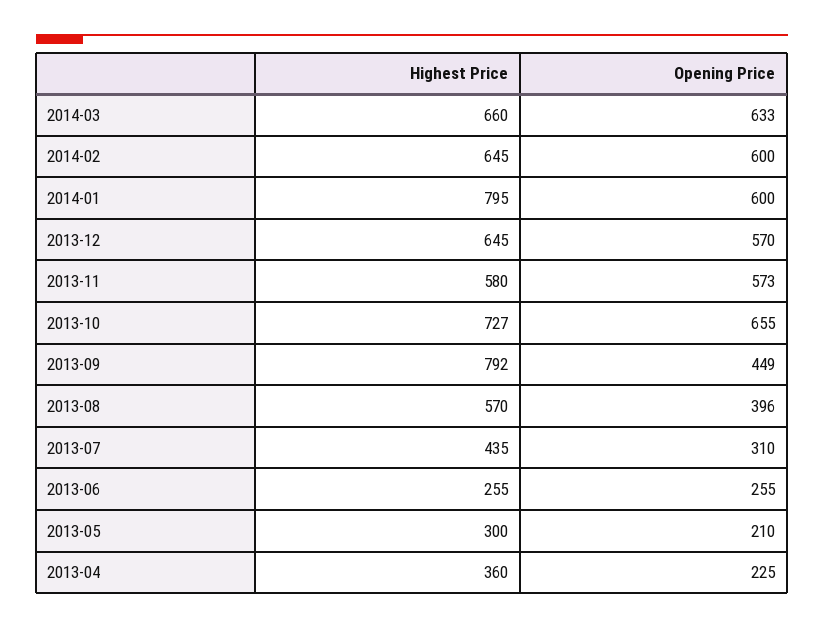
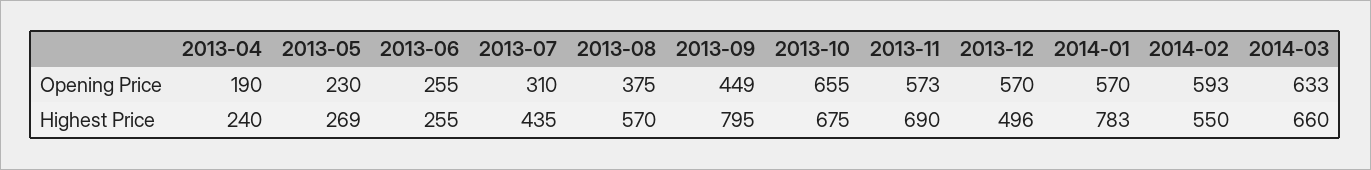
Highest Price, 2014-02: 645 -> 550
Opening Price, 2014-02: 600 -> 593
Highest Price, 2014-01: 795 -> 783
Opening Price, 2014-01: 600 -> 570
Highest Price, 2013-12: 645 -> 496
Highest Price, 2013-11: 580 -> 690
Highest Price, 2013-10: 727 -> 675
Highest Price, 2013-09: 792 -> 795
Opening Price, 2013-08: 396 -> 375
Highest Price, 2013-05: 300 -> 269
Opening Price, 2013-05: 210 -> 230
Highest Price, 2013-04: 360 -> 240
Opening Price, 2013-04: 225 -> 190

